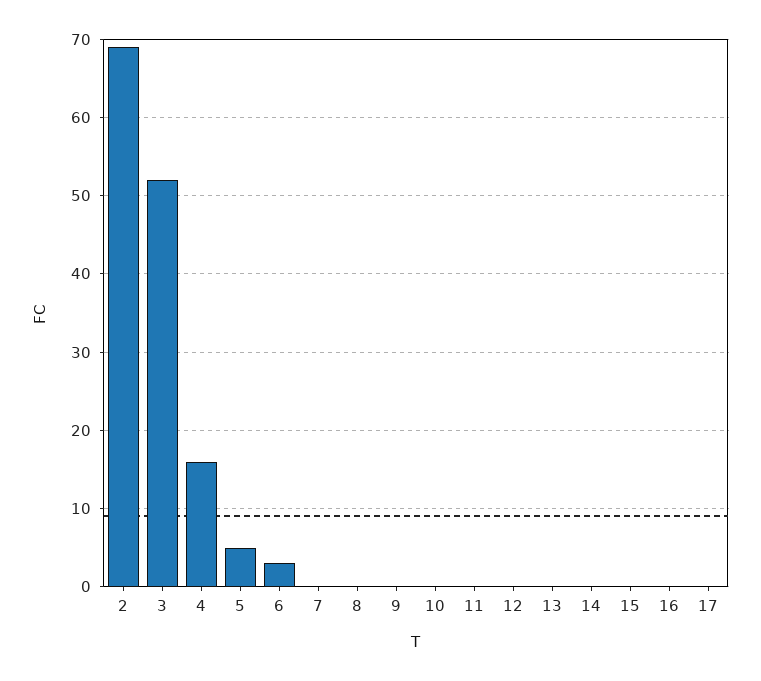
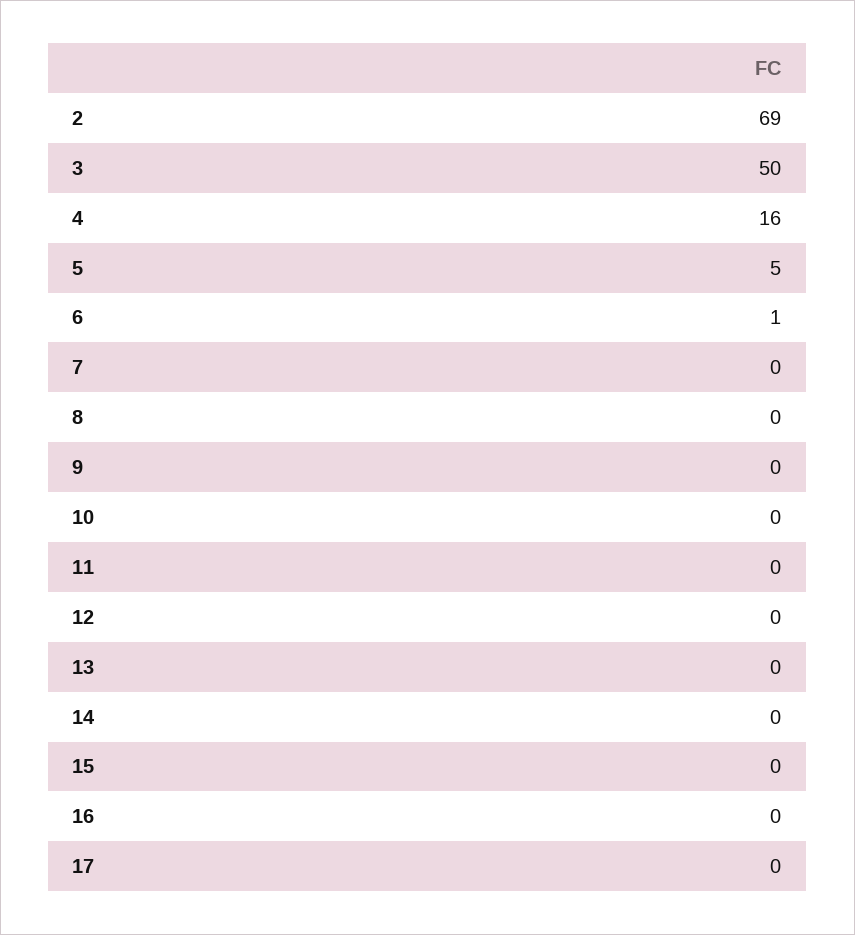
3: 52 -> 50
6: 3 -> 1

